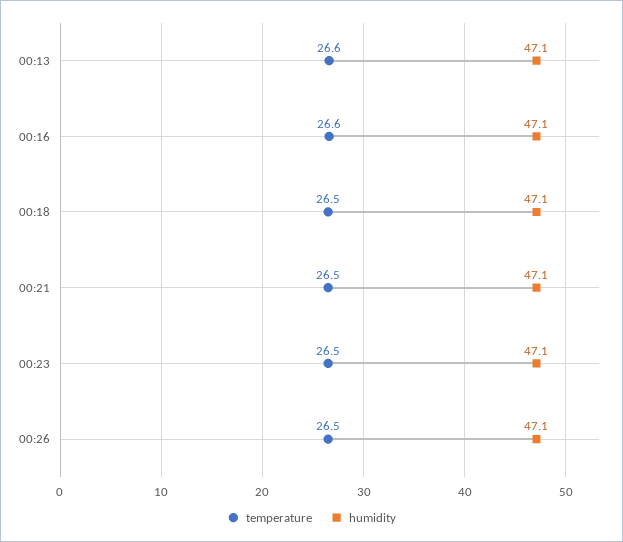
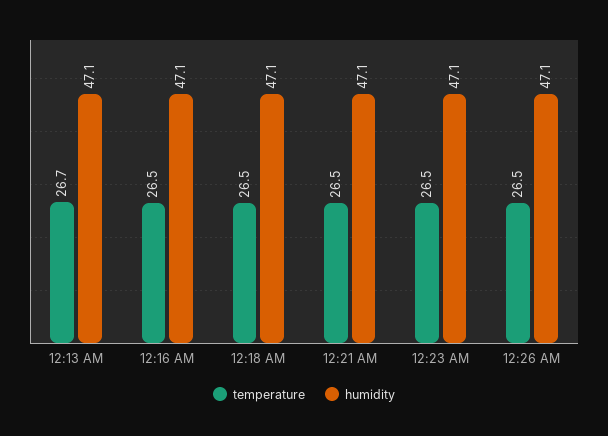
temperature, 00:13: 26.6 -> 26.7
temperature, 00:16: 26.6 -> 26.5

